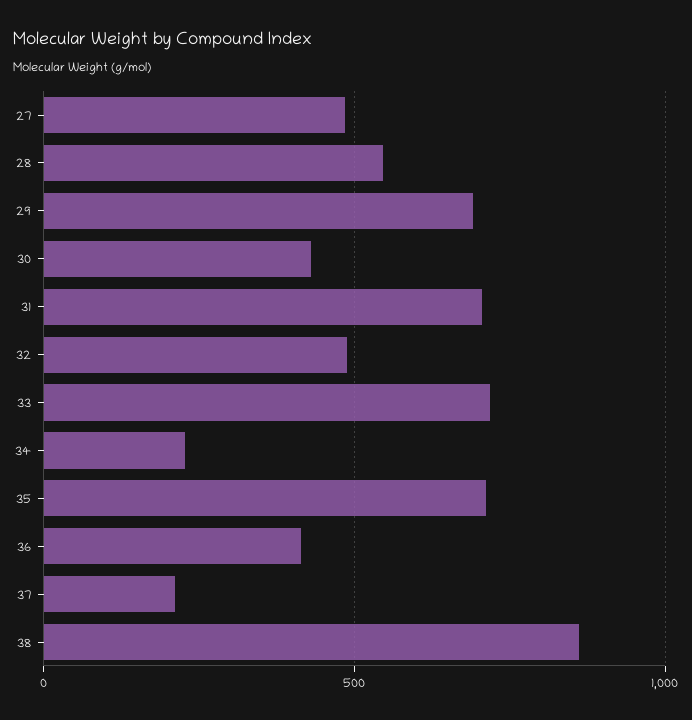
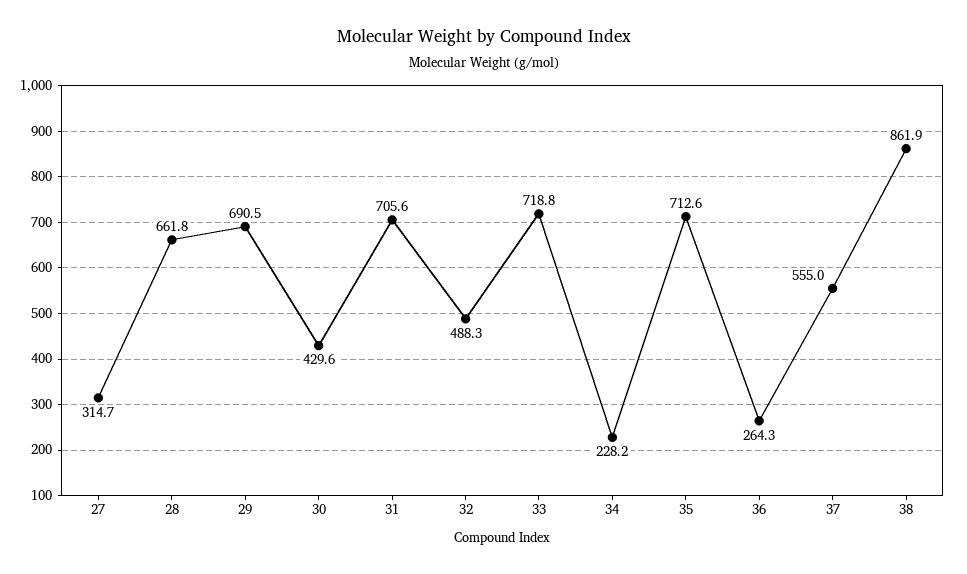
27: 500 -> 314.7
28: 550 -> 661.8
36: 400 -> 264.3
37: 200 -> 555

